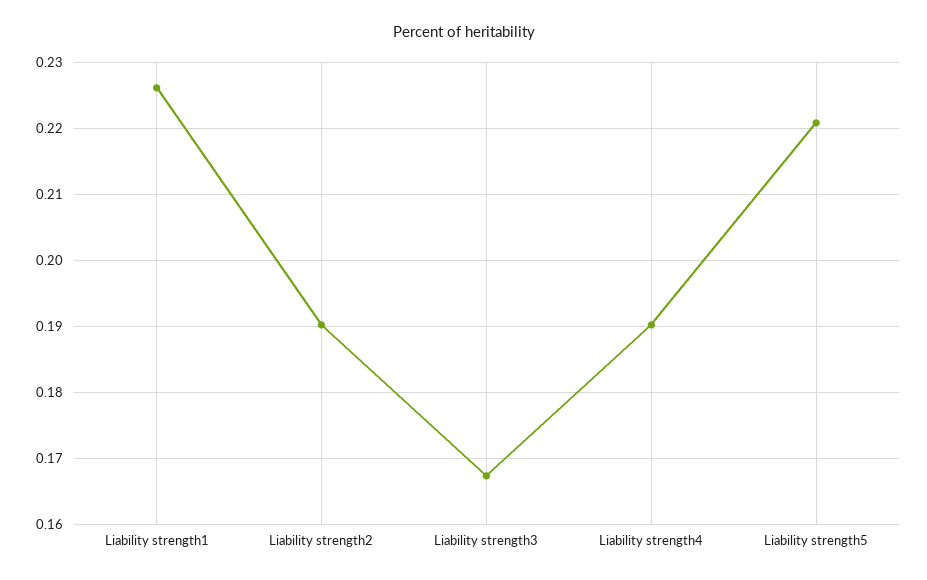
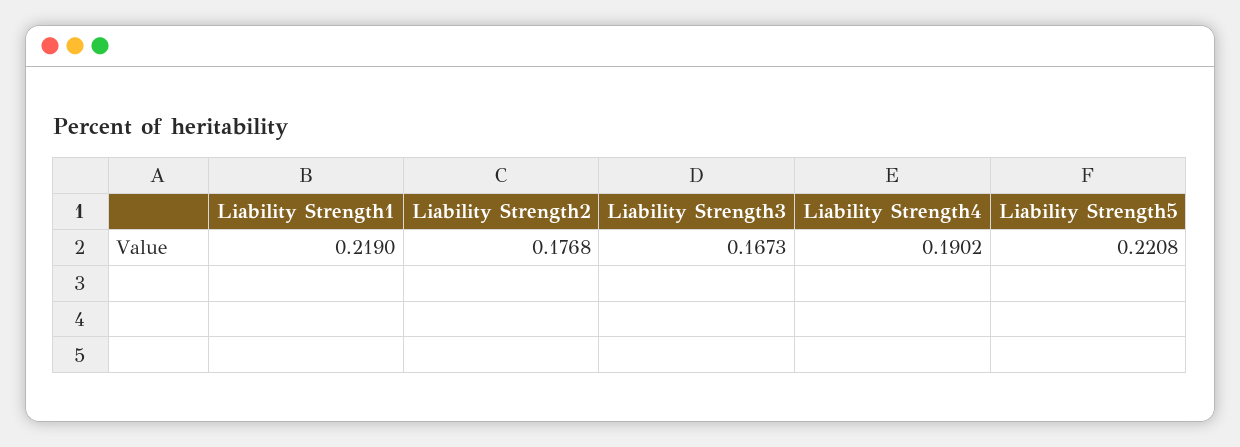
Liability strength1: 0.226 -> 0.219
Liability strength2: 0.19 -> 0.1768

